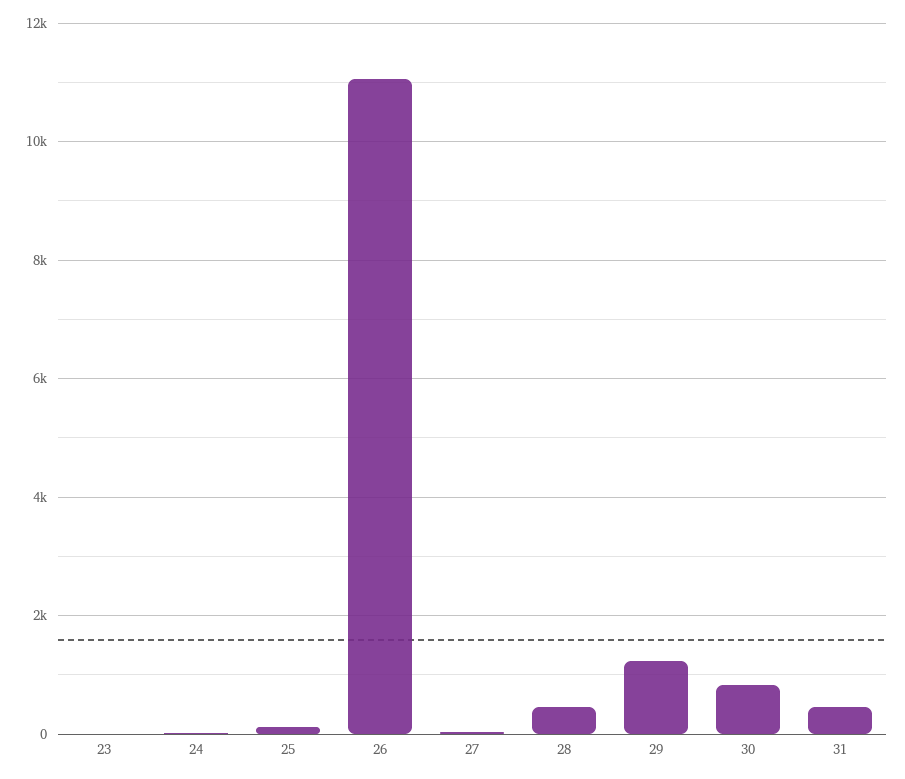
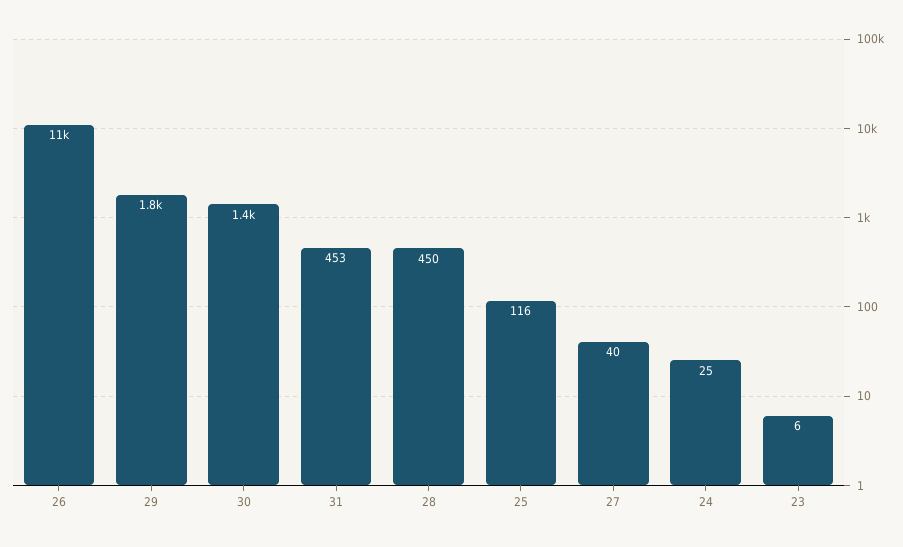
29: 1200 -> 1800
30: 800 -> 1400

